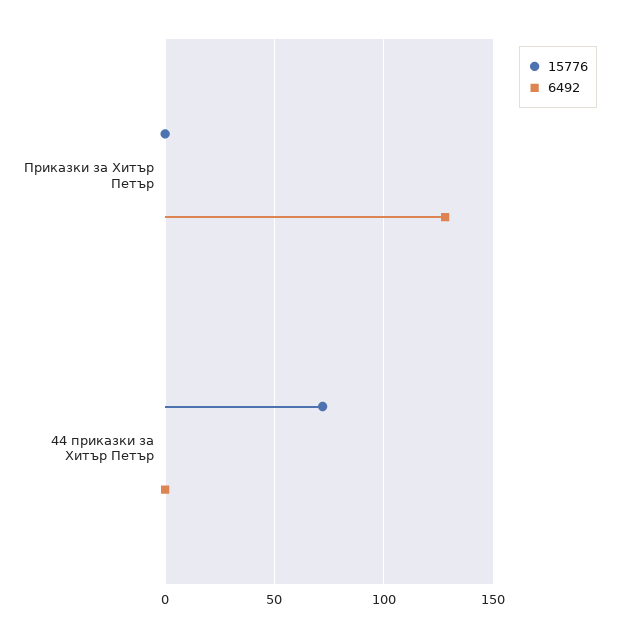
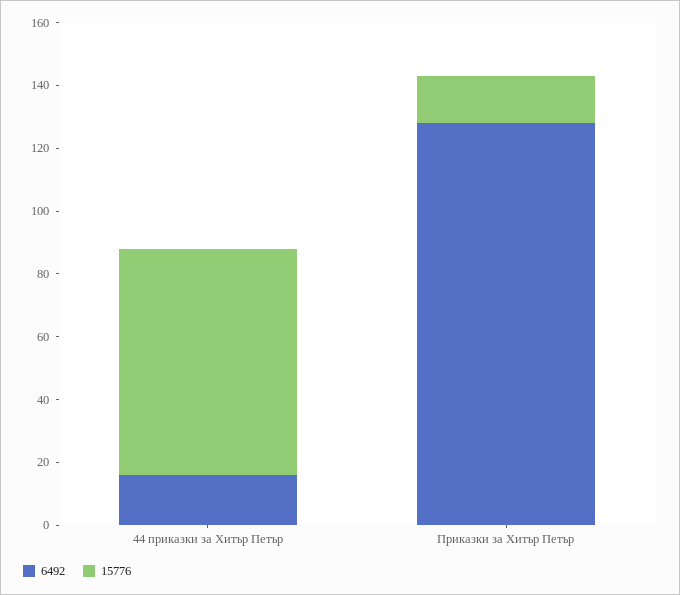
15776, Приказки за Хитър Петър: 0 -> 15
6492, 44 приказки за Хитър Петър: 0 -> 15

